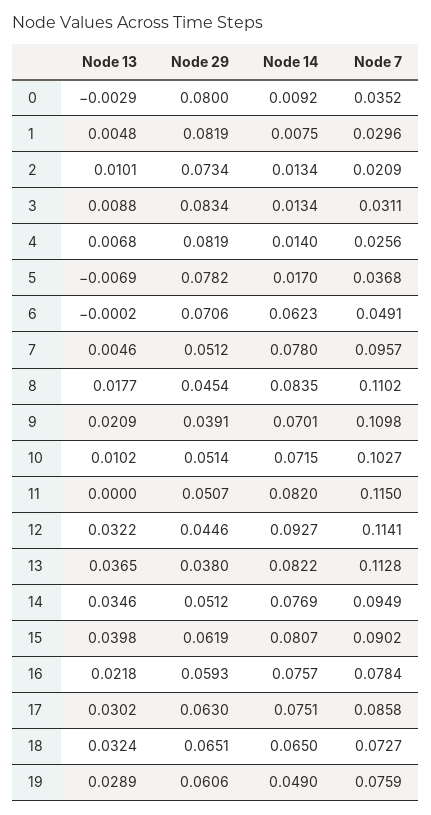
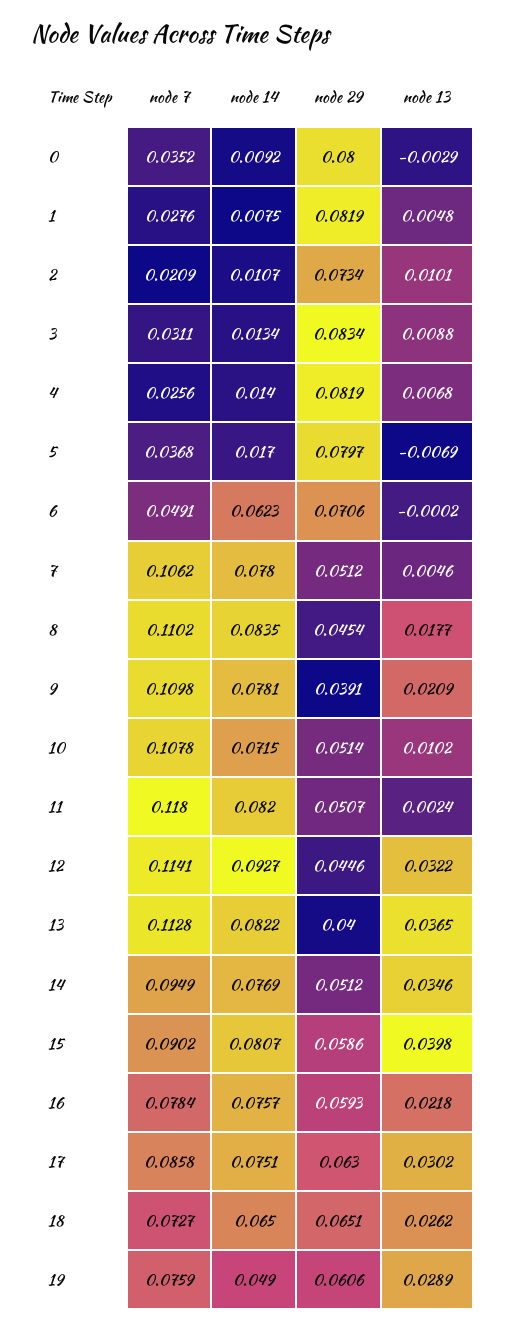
Node 7, 1: 0.0296 -> 0.0276
Node 14, 2: 0.0134 -> 0.0107
Node 29, 5: 0.0782 -> 0.0797
Node 7, 7: 0.0957 -> 0.1062
Node 14, 9: 0.0701 -> 0.0781
Node 7, 10: 0.1027 -> 0.1078
Node 13, 11: 0 -> 0.0024
Node 7, 11: 0.115 -> 0.118
Node 29, 13: 0.038 -> 0.04
Node 29, 15: 0.0619 -> 0.0586
Node 13, 18: 0.0324 -> 0.0262

